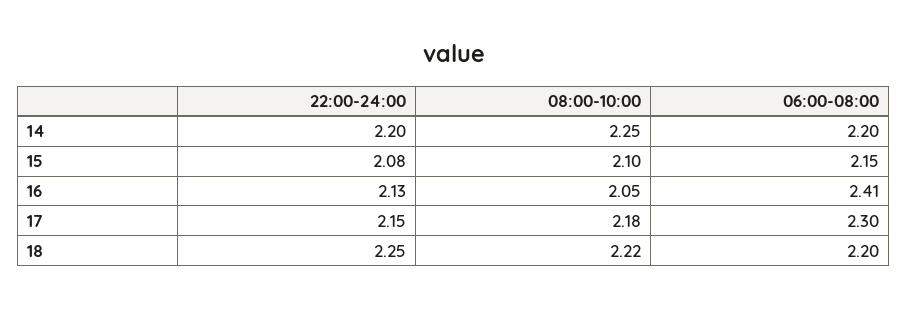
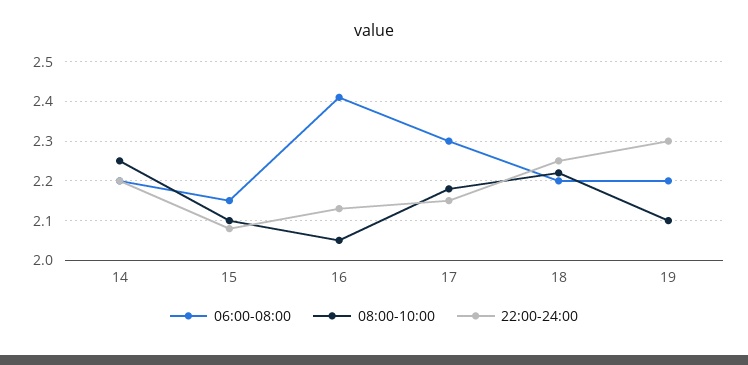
06:00-08:00, 19: none -> 2.2
08:00-10:00, 19: none -> 2.1
22:00-24:00, 19: none -> 2.3

